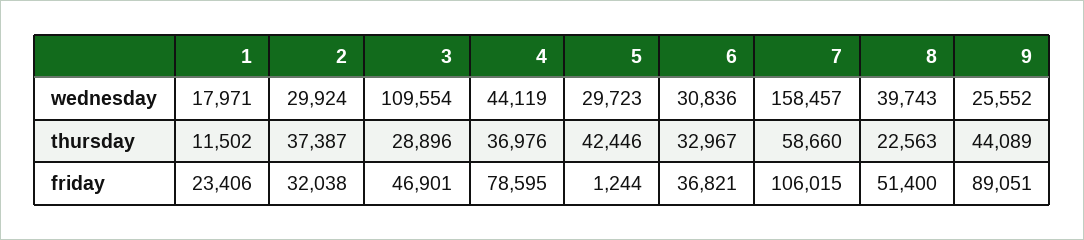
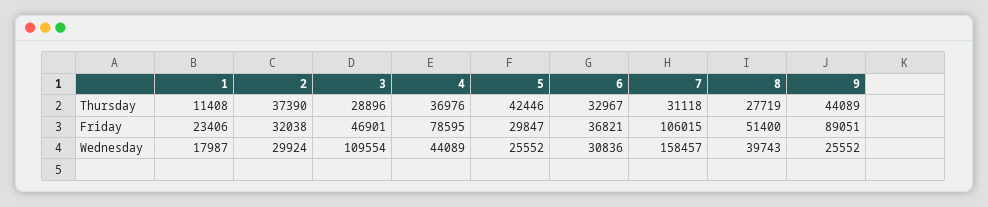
1, wednesday: 17971 -> 17987
4, wednesday: 44119 -> 44089
5, wednesday: 29723 -> 25552
1, thursday: 11502 -> 11408
2, thursday: 37387 -> 37390
7, thursday: 58660 -> 31118
8, thursday: 22563 -> 27719
5, friday: 1244 -> 29847

